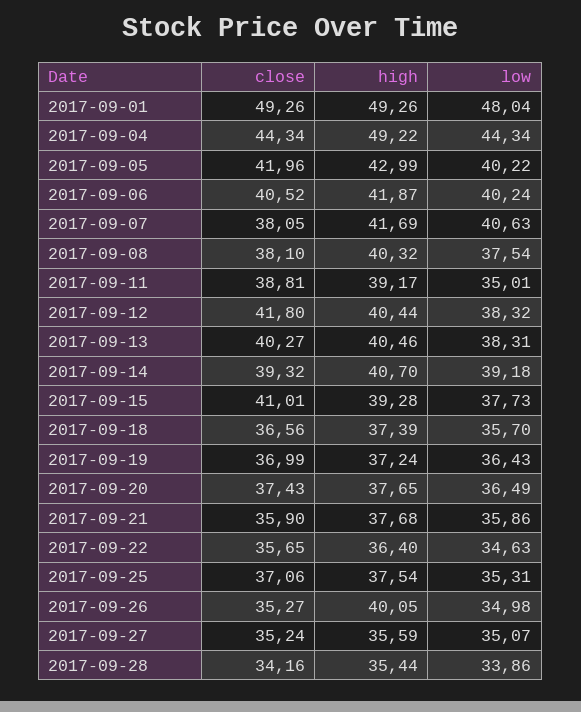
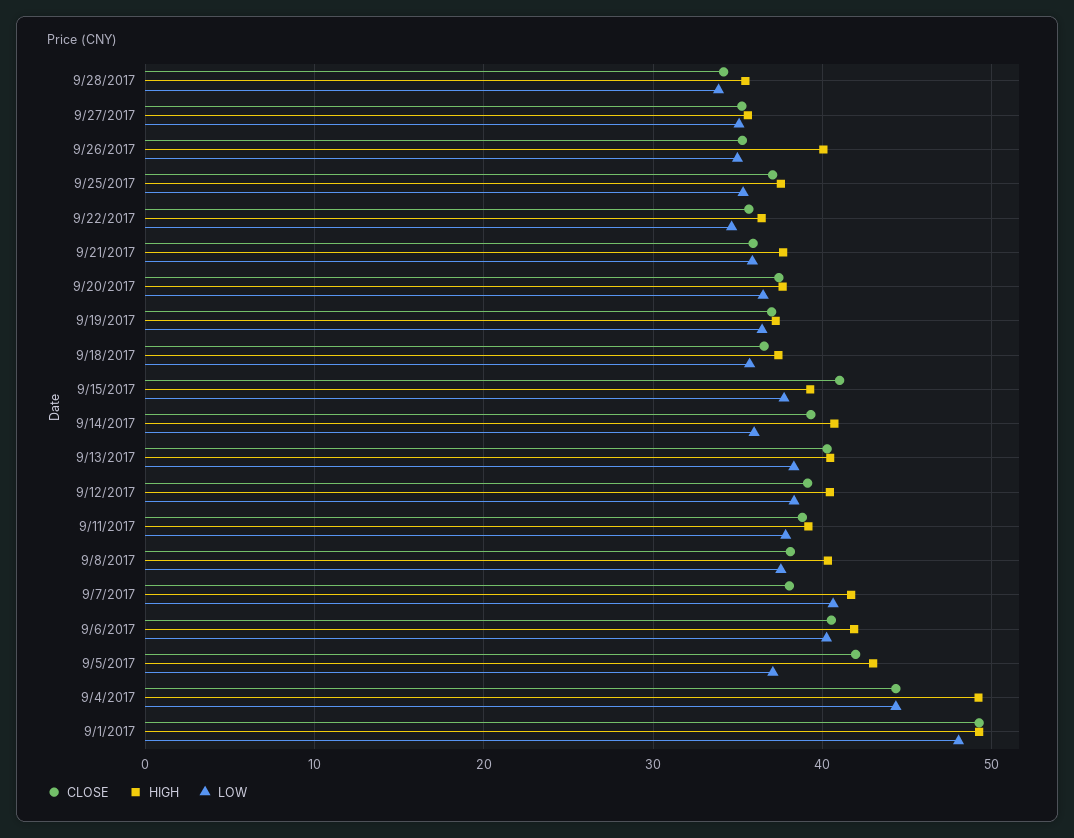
low, 2017-09-05: 40.22 -> 37
low, 2017-09-11: 35.01 -> 38
close, 2017-09-12: 41.8 -> 39
low, 2017-09-14: 39.18 -> 36

